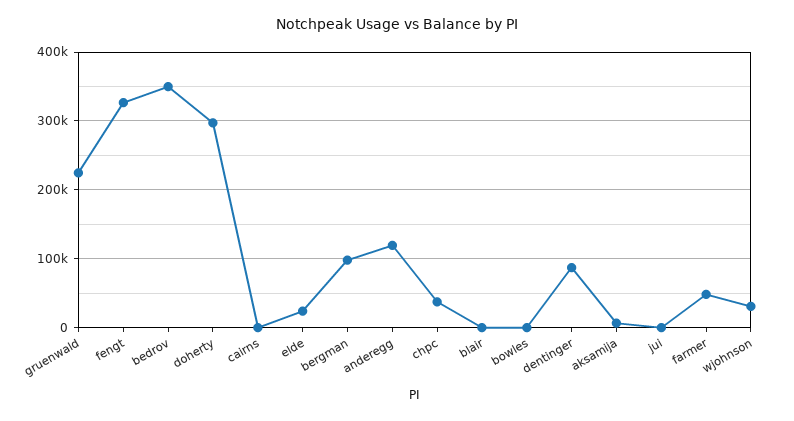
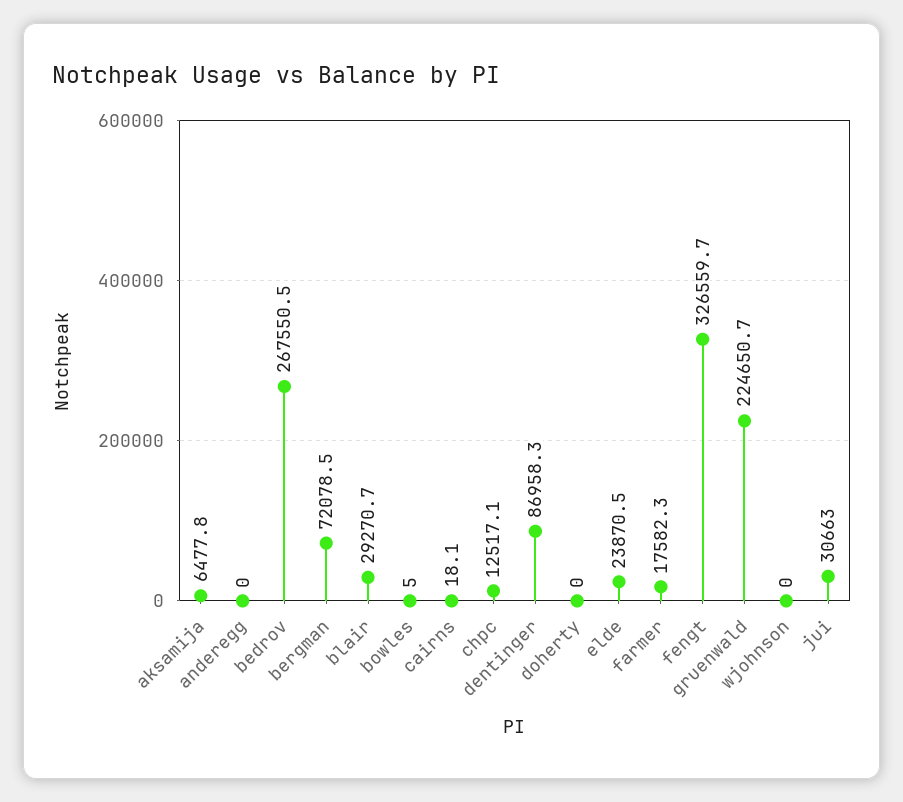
bedrov: 350000 -> 267550.5
doherty: 300000 -> 0
bergman: 100000 -> 72078.5
anderegg: 120000 -> 0
chpc: 40000 -> 12517.1
blair: 0 -> 29270.7
jui: 0 -> 30663
farmer: 50000 -> 17582.3
wjohnson: 30000 -> 0

